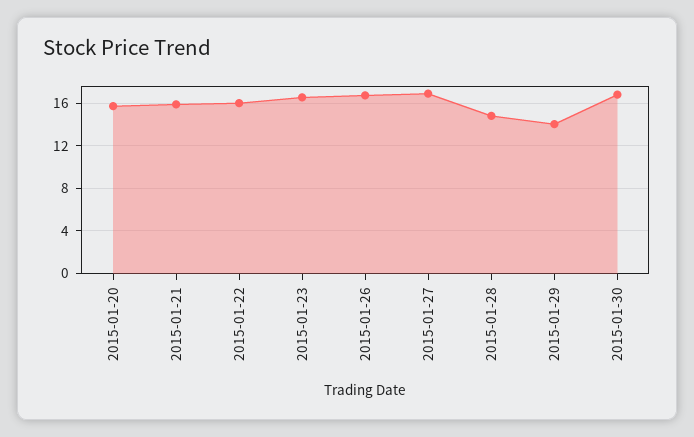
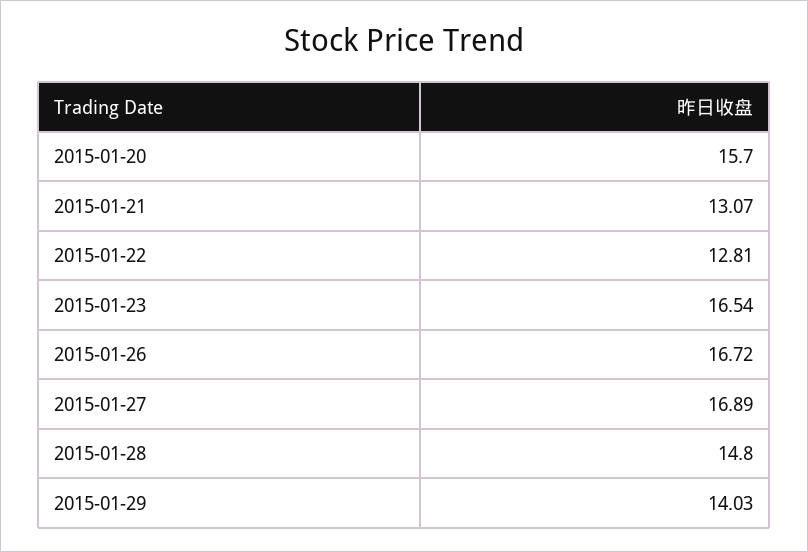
2015-01-21: 16 -> 13.07
2015-01-22: 16 -> 12.81
2015-01-30: 17 -> none

